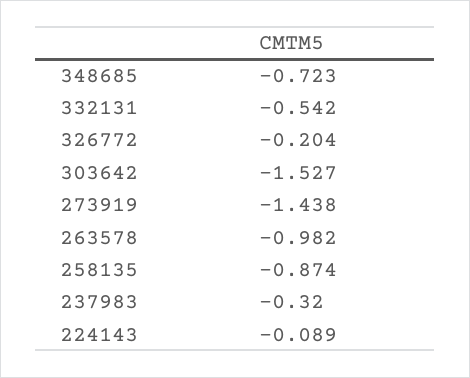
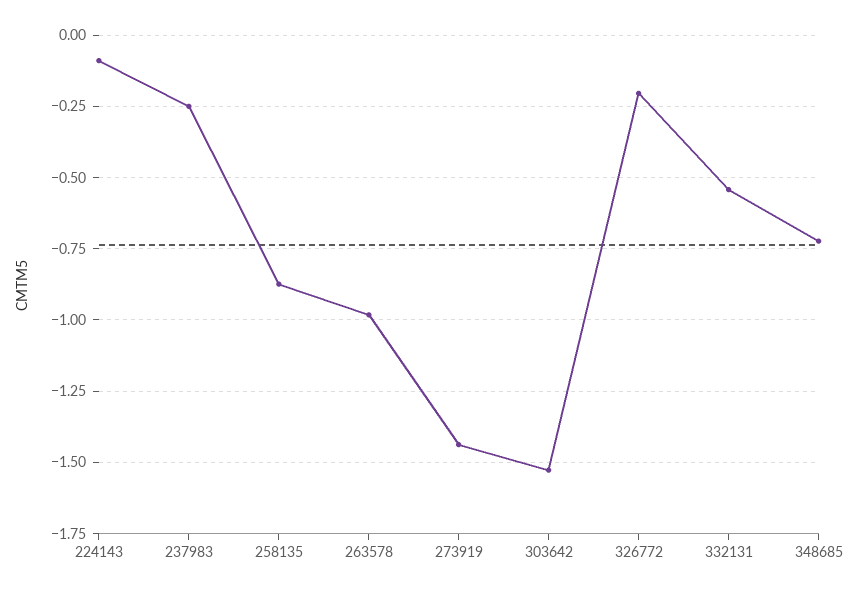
237983: -0.32 -> -0.25

